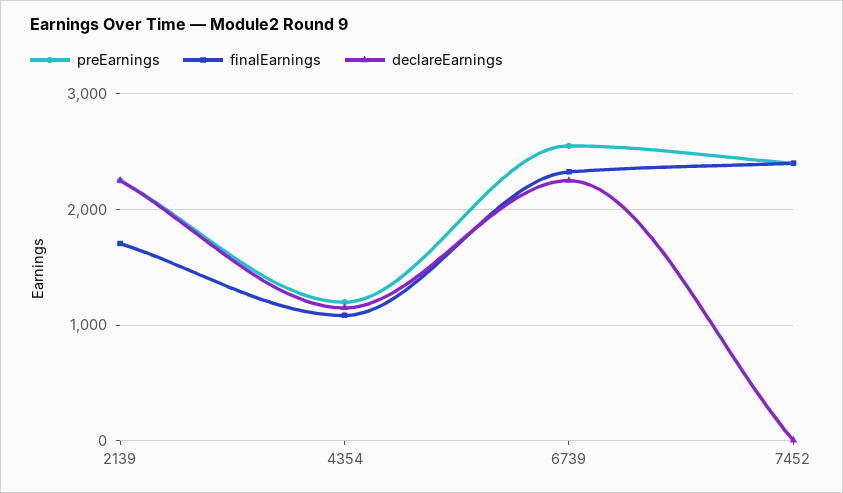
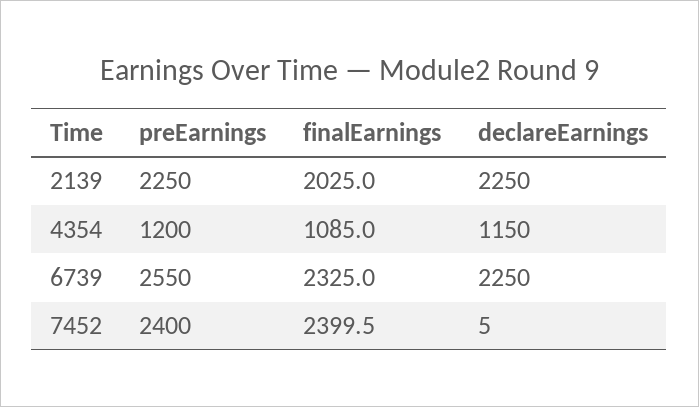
finalEarnings, 2139: 1700 -> 2025

